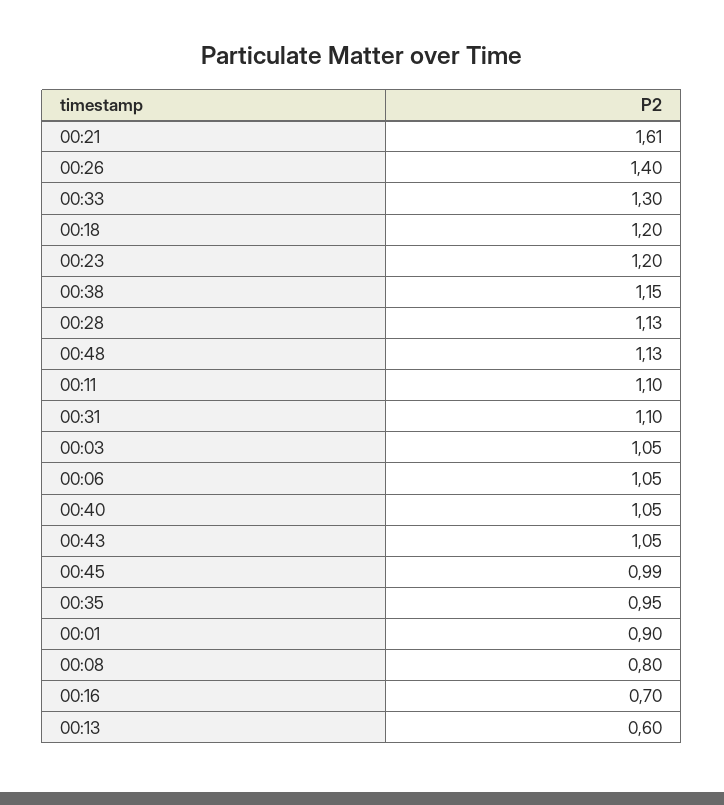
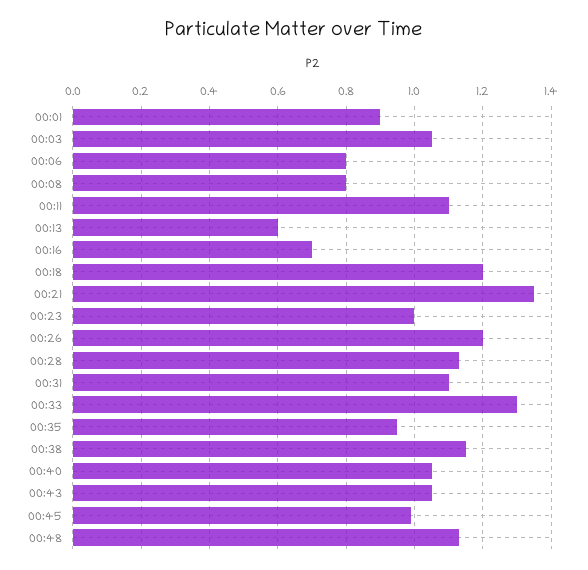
00:21: 1.61 -> 1.35
00:26: 1.4 -> 1.2
00:23: 1.2 -> 1
00:06: 1.05 -> 0.8

